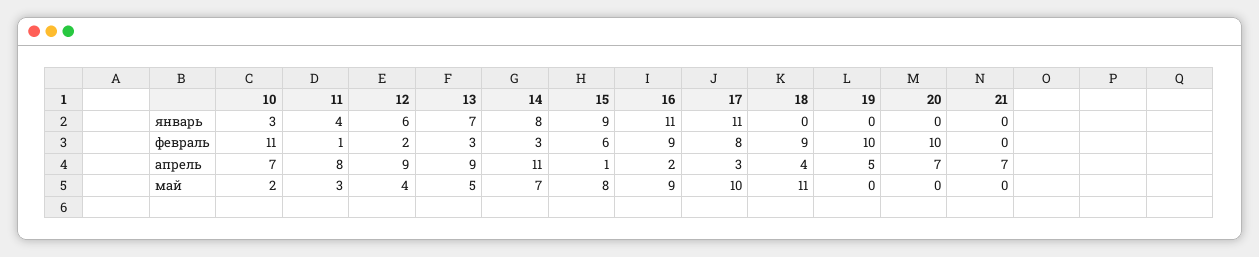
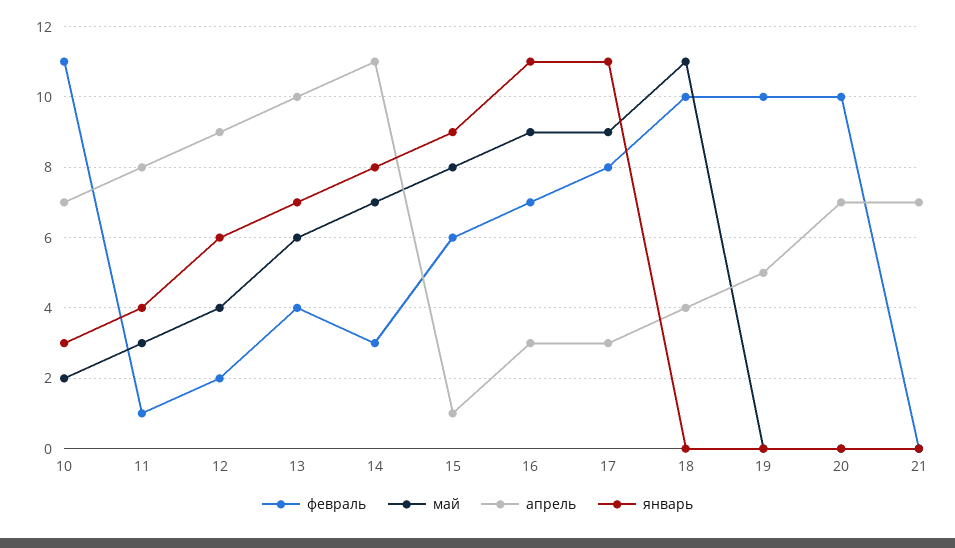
февраль, 13: 3 -> 4
февраль, 16: 9 -> 7
февраль, 18: 9 -> 10
апрель, 13: 9 -> 10
апрель, 16: 2 -> 3
май, 13: 5 -> 6
май, 17: 10 -> 9

